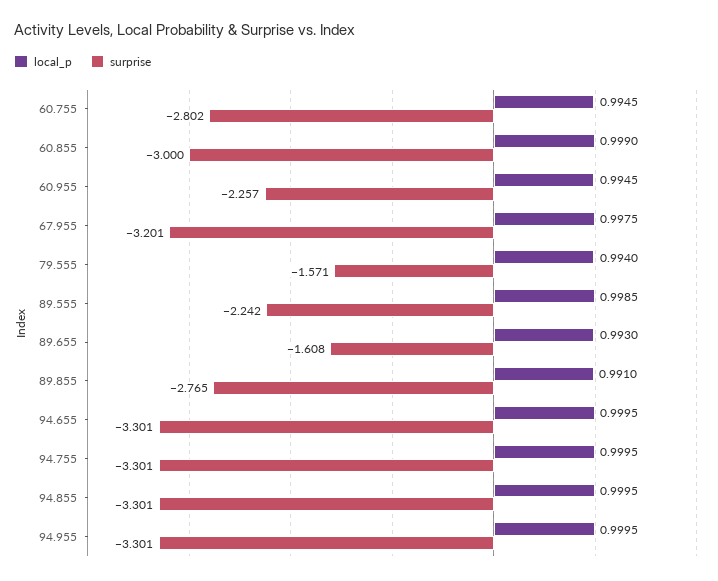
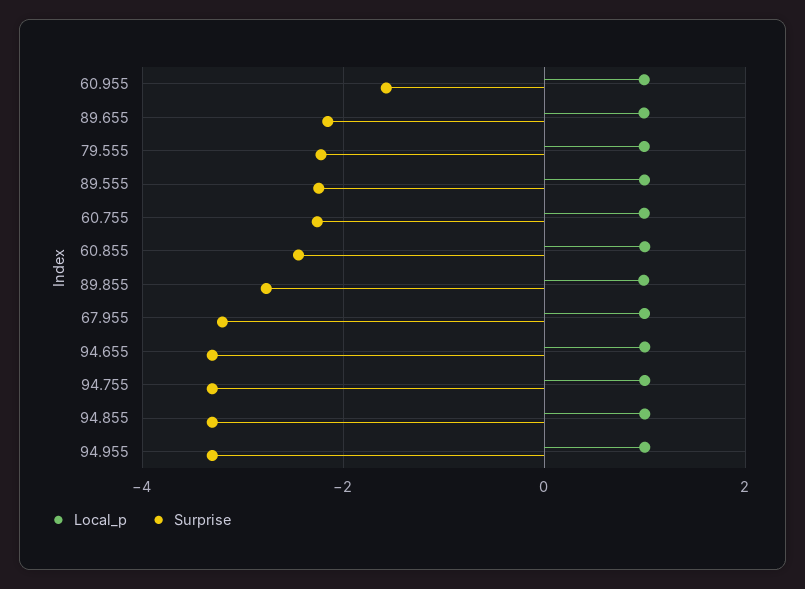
surprise, 60.755: -2.802 -> -2.2
surprise, 60.855: -3 -> -2.4
surprise, 60.955: -2.257 -> -1.6
surprise, 79.555: -1.571 -> -2.2
surprise, 89.655: -1.608 -> -2.2

